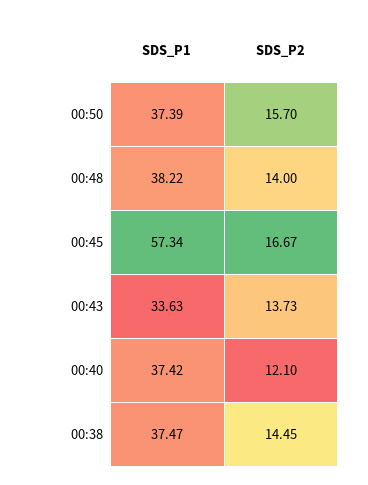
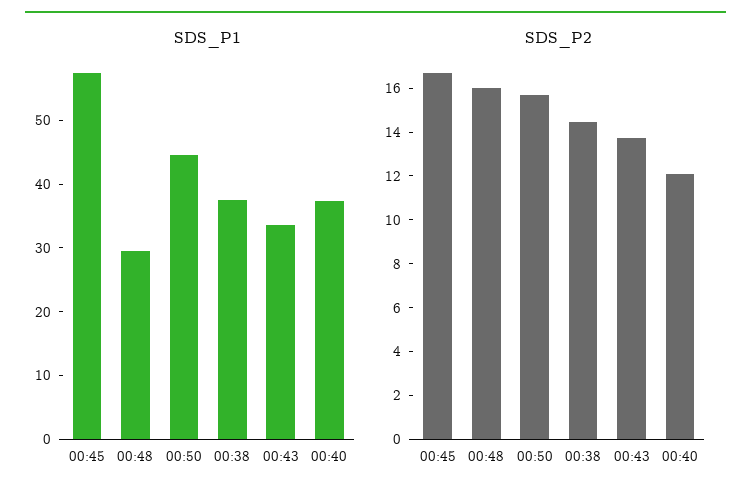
SDS_P1, 00:50: 37.39 -> 44
SDS_P1, 00:48: 38.22 -> 30
SDS_P2, 00:48: 14 -> 16

